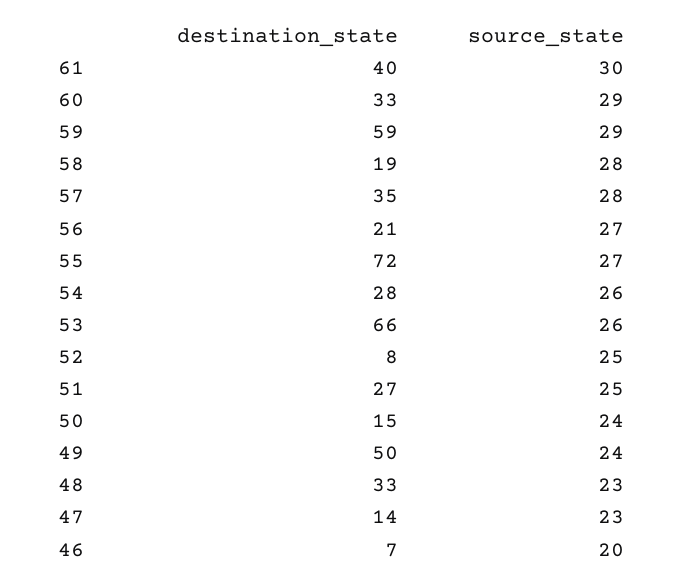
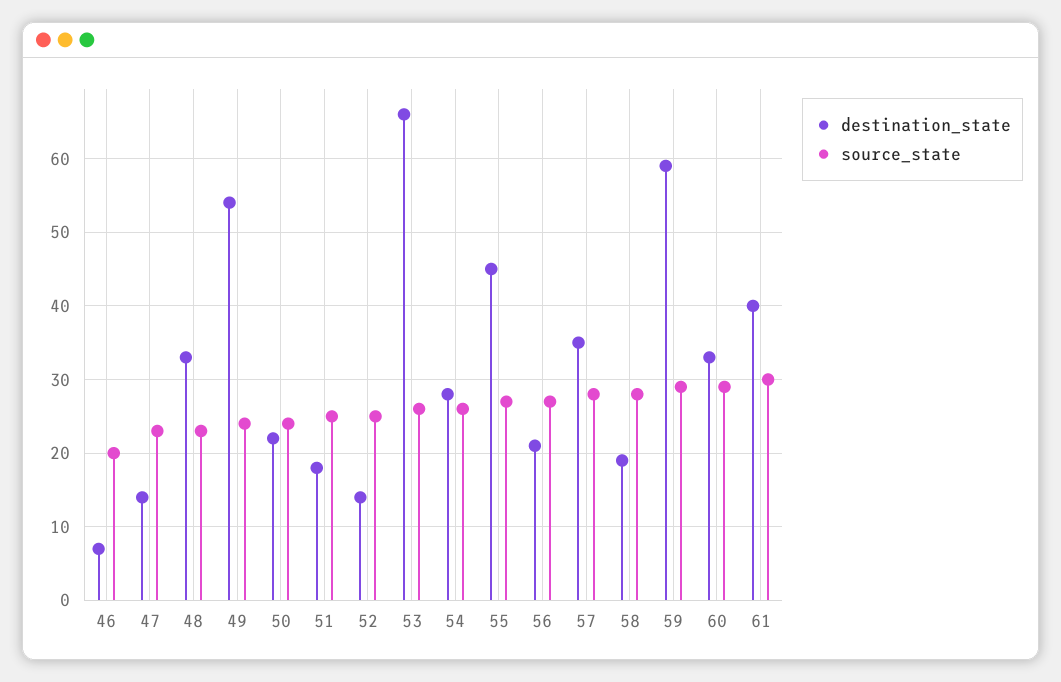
destination_state, 55: 72 -> 45
destination_state, 52: 8 -> 14
destination_state, 51: 27 -> 18
destination_state, 50: 15 -> 22
destination_state, 49: 50 -> 54

